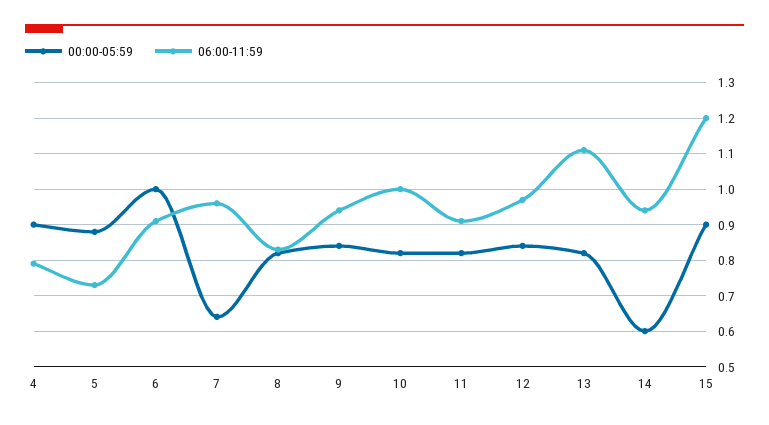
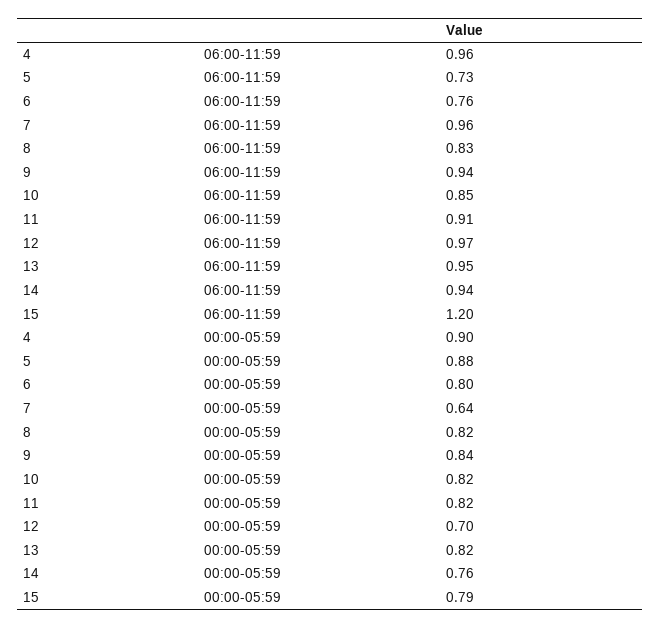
06:00-11:59, 4: 0.8 -> 0.96
00:00-05:59, 6: 1 -> 0.8
06:00-11:59, 6: 0.9 -> 0.76
06:00-11:59, 10: 1 -> 0.85
00:00-05:59, 12: 0.85 -> 0.7
06:00-11:59, 13: 1.1 -> 0.95
00:00-05:59, 14: 0.6 -> 0.76
00:00-05:59, 15: 0.9 -> 0.79

